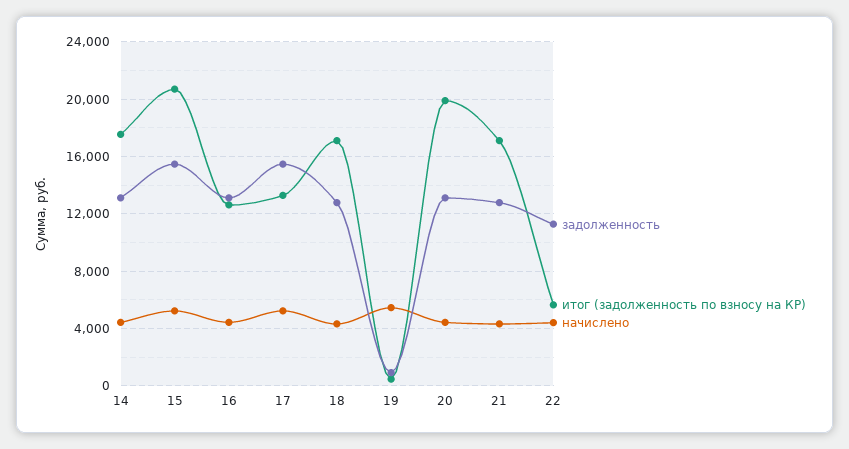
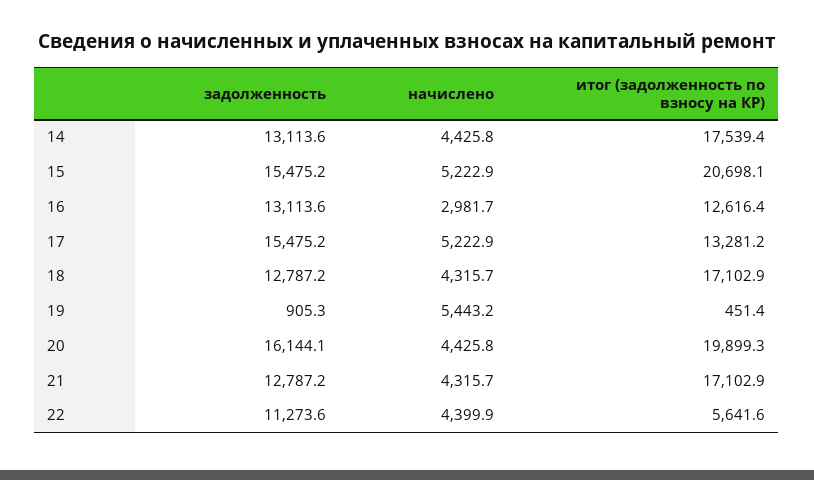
начислено, 16: 4500 -> 2981.7
задолженность, 20: 13000 -> 16144.1

